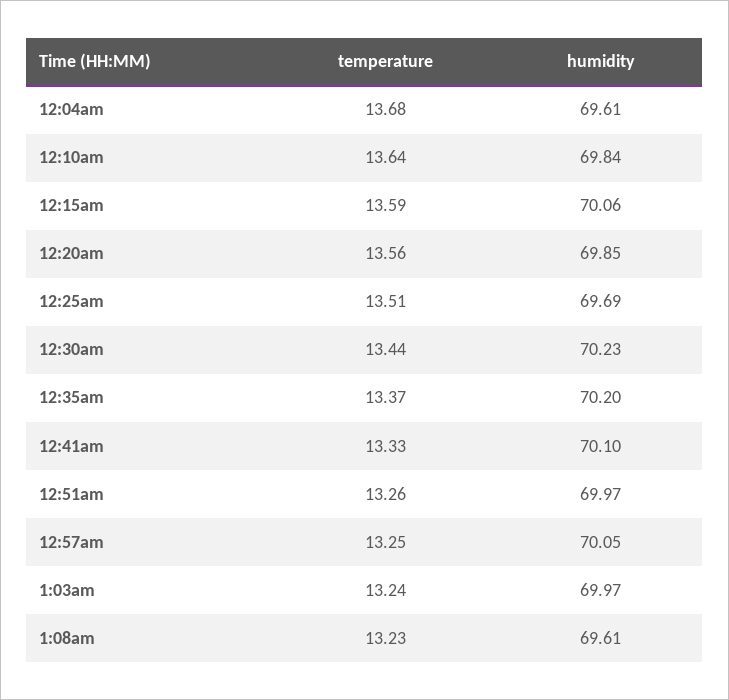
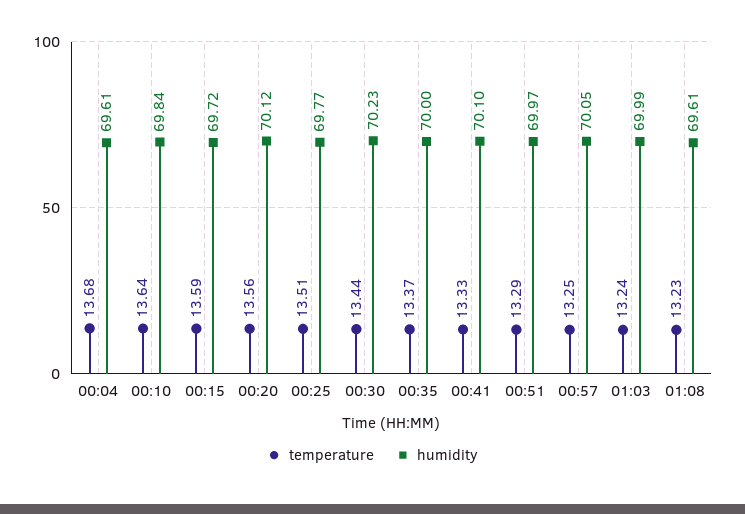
humidity, 12:15am: 70.06 -> 69.72
humidity, 12:20am: 69.85 -> 70.12
humidity, 12:25am: 69.69 -> 69.77
humidity, 12:35am: 70.2 -> 70
temperature, 12:51am: 13.26 -> 13.29
humidity, 1:03am: 69.97 -> 69.99

